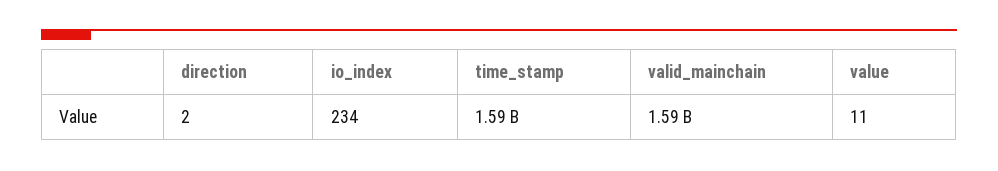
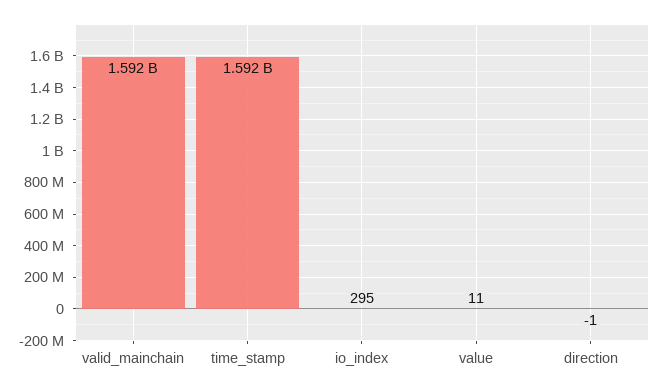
direction: 2 -> -1
io_index: 234 -> 295

